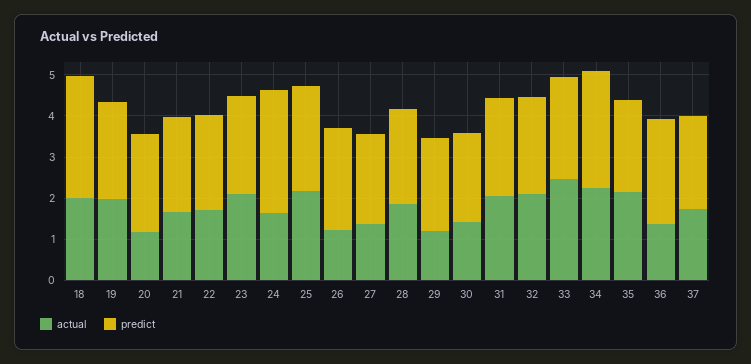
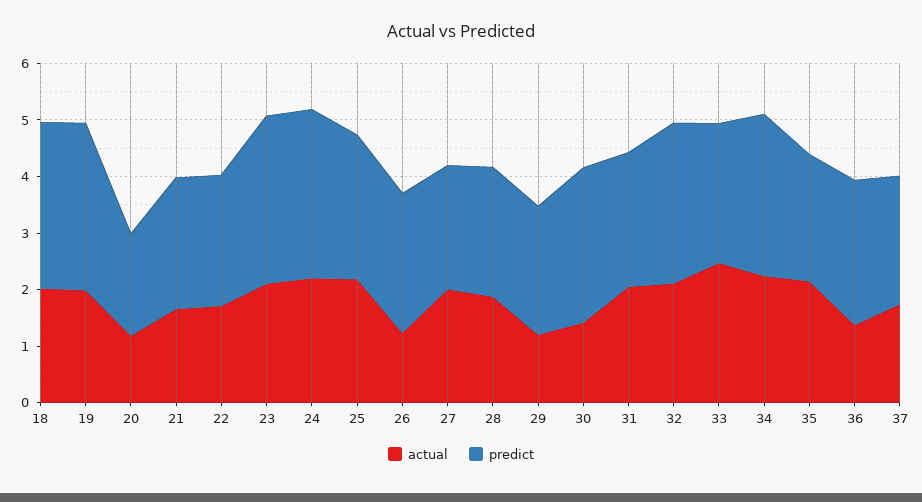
predict, 19: 2.4 -> 3
predict, 20: 2.4 -> 1.8
predict, 23: 2.4 -> 3
actual, 24: 1.6 -> 2.2
actual, 27: 1.4 -> 2
predict, 30: 2.2 -> 2.8
predict, 32: 2.4 -> 2.8

